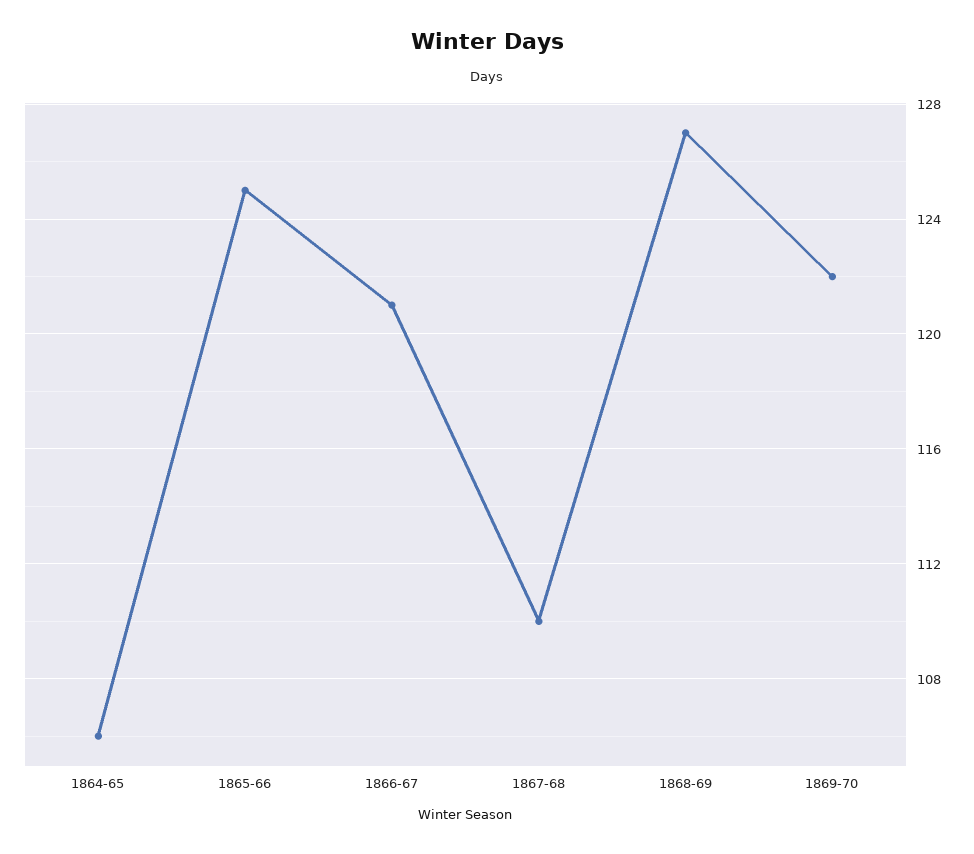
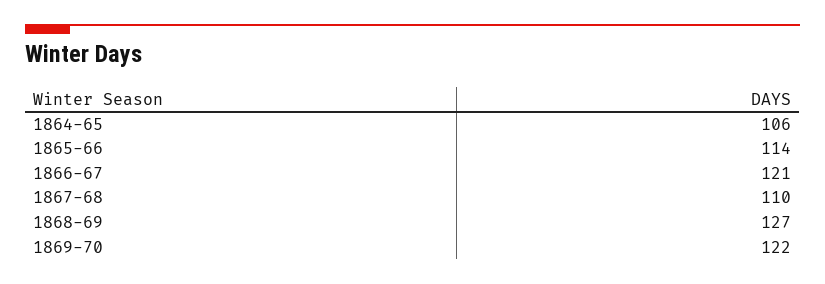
1865-66: 125 -> 114

